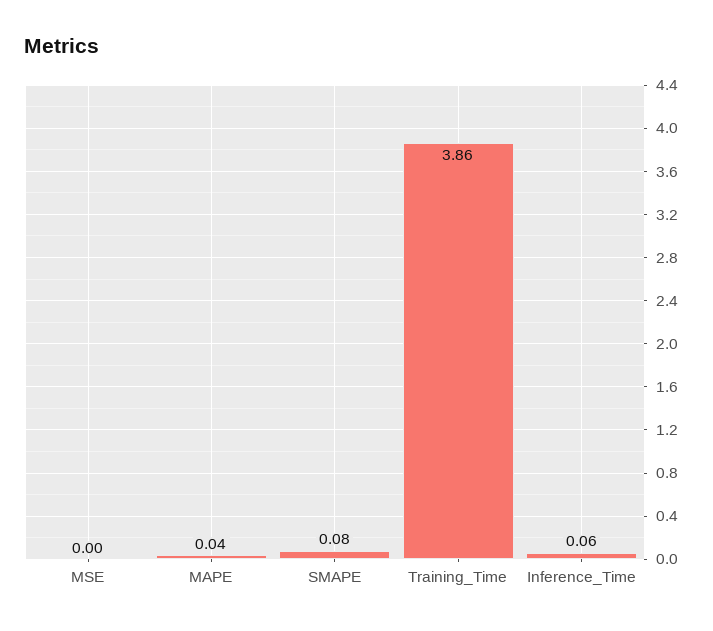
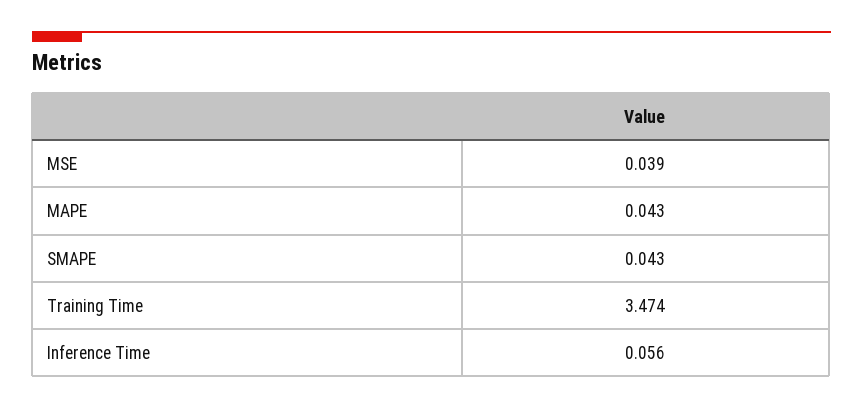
MSE: 0 -> 0.039
SMAPE: 0.08 -> 0.043
Training_Time: 3.86 -> 3.474

